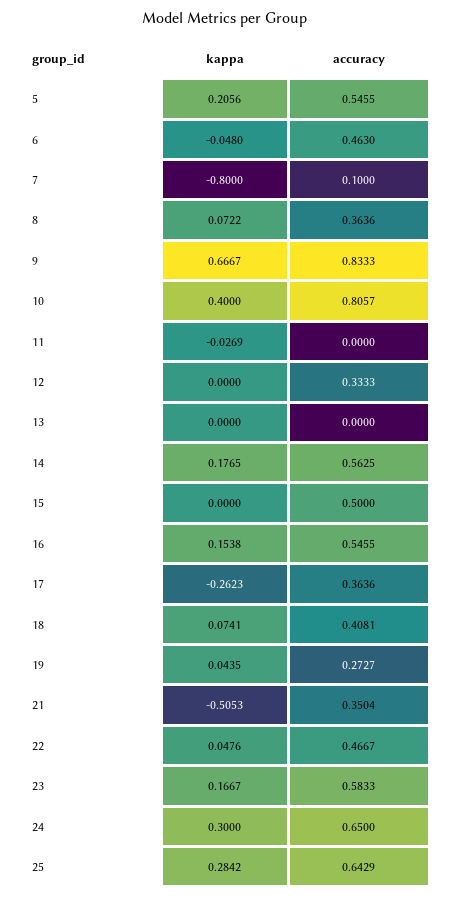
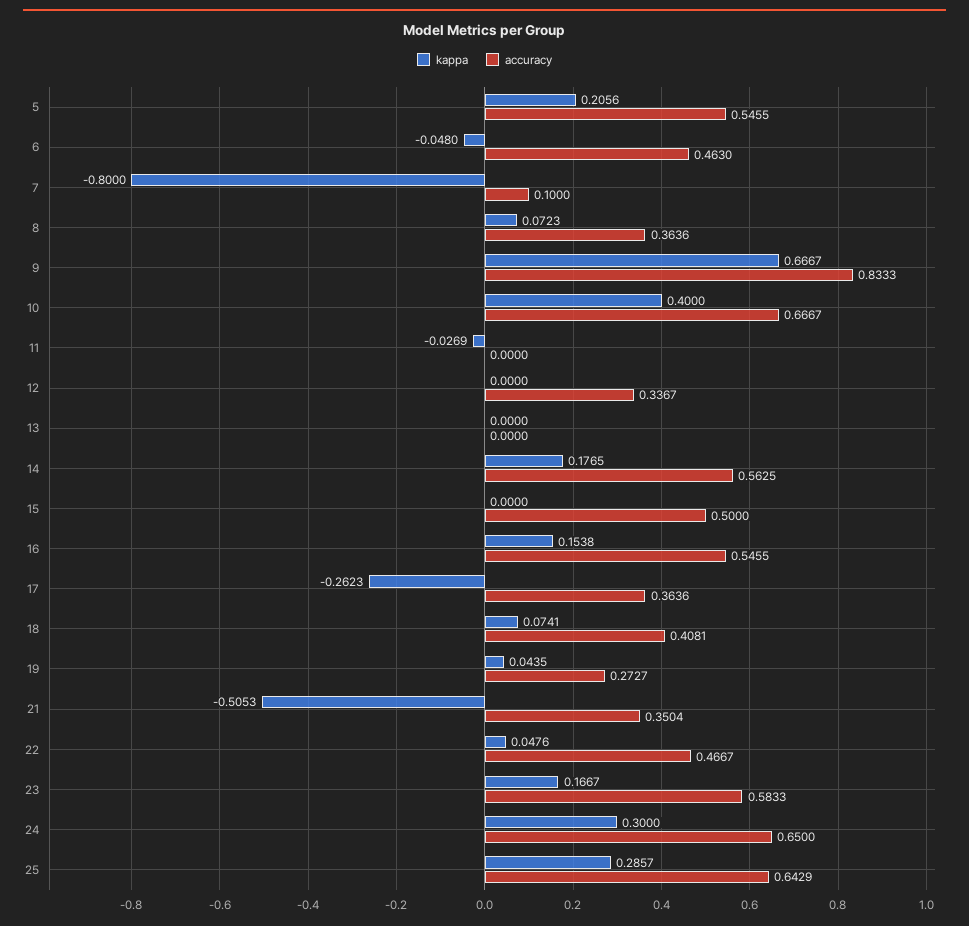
kappa, 8: 0.0722 -> 0.0723
accuracy, 10: 0.8057 -> 0.6667
accuracy, 12: 0.3333 -> 0.3367
kappa, 25: 0.2842 -> 0.2857

